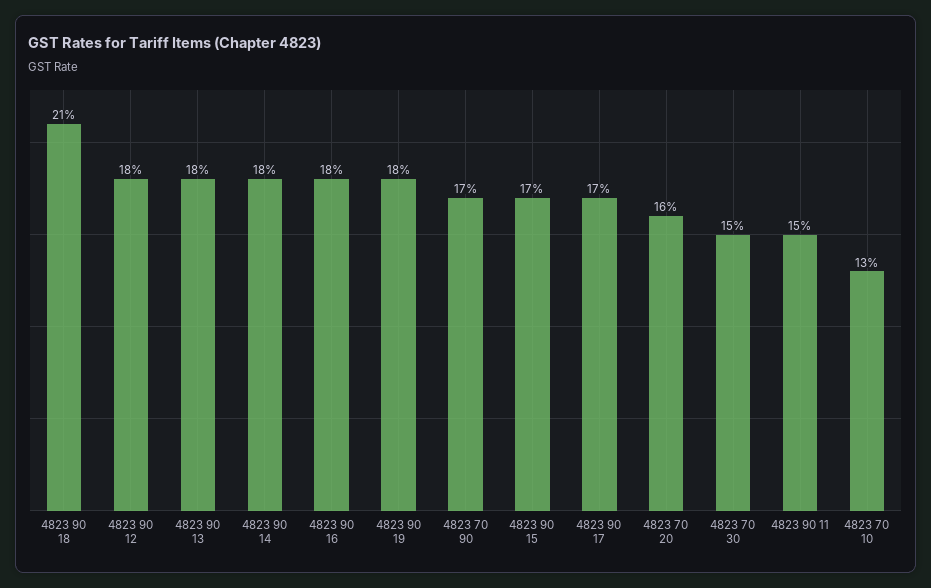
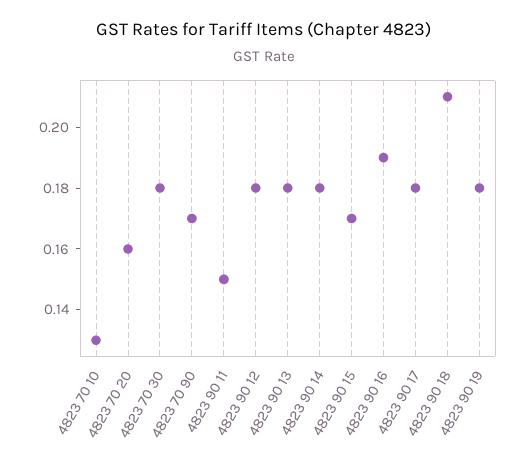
4823 90 16: 0.18 -> 0.19
4823 90 17: 0.17 -> 0.18
4823 70 30: 0.15 -> 0.18

